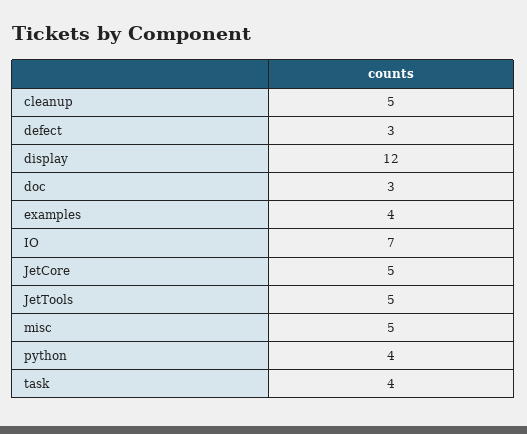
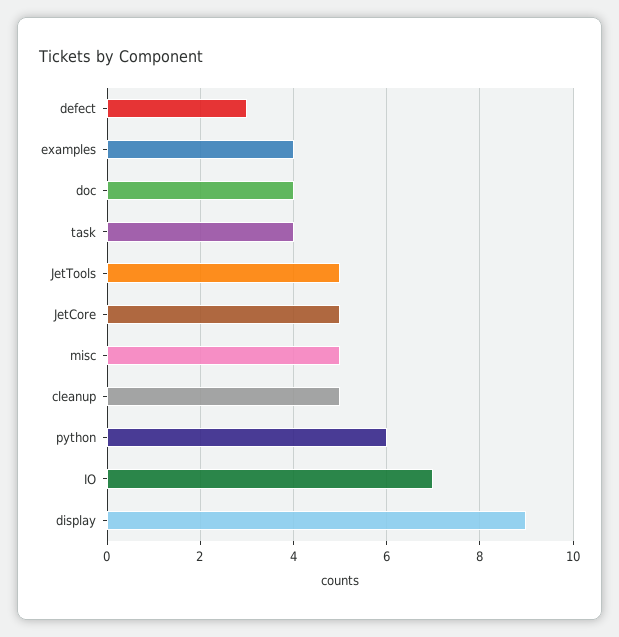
display: 12 -> 9
doc: 3 -> 4
python: 4 -> 6

